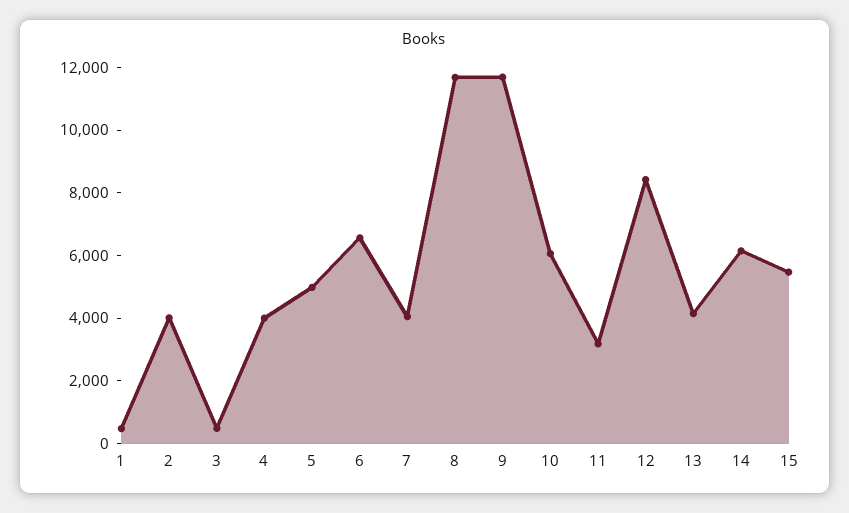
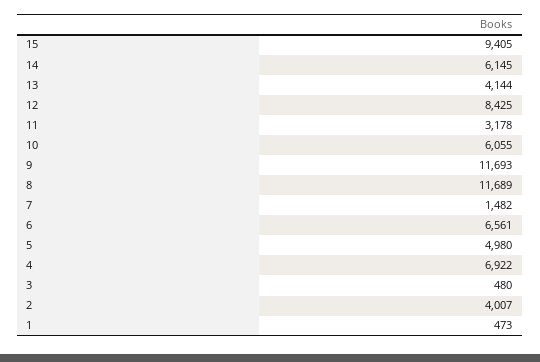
4: 4000 -> 6922
7: 4000 -> 1482
15: 5500 -> 9405

